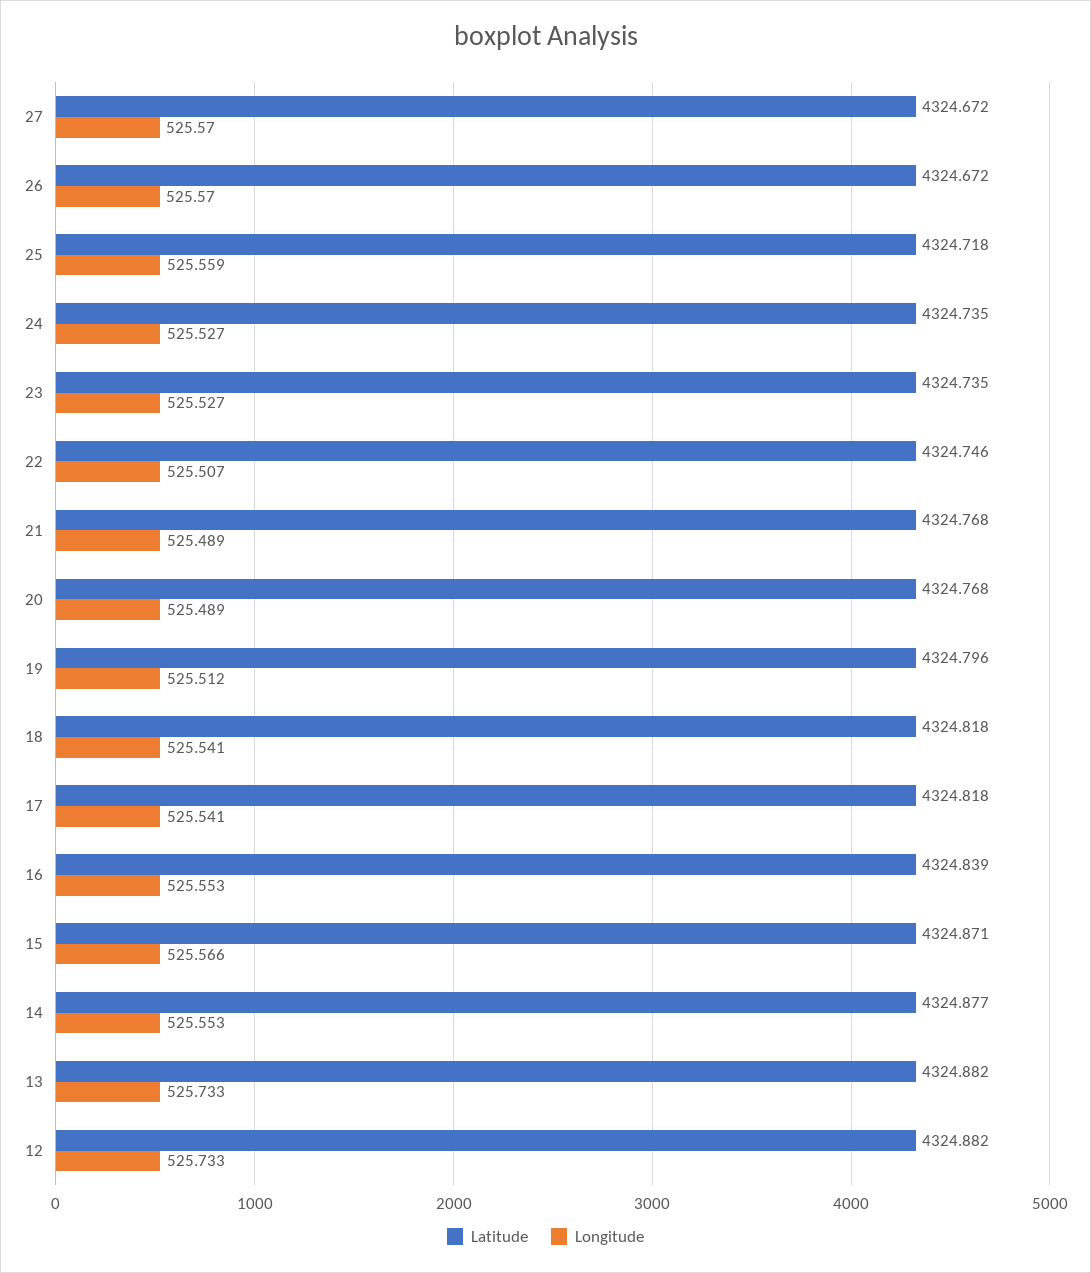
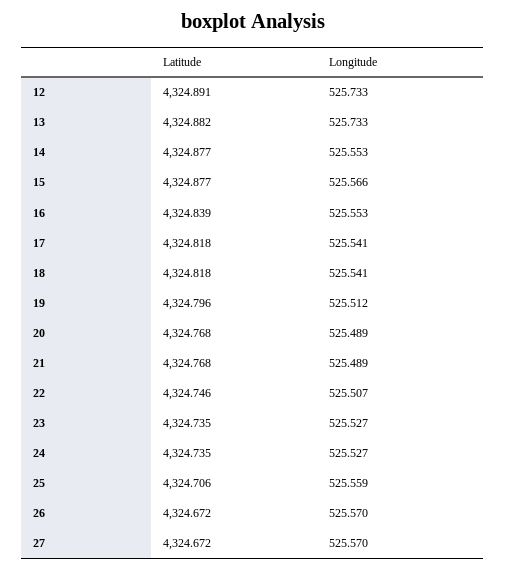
Latitude, 25: 4324.718 -> 4324.706
Latitude, 15: 4324.871 -> 4324.877
Latitude, 12: 4324.882 -> 4324.891

